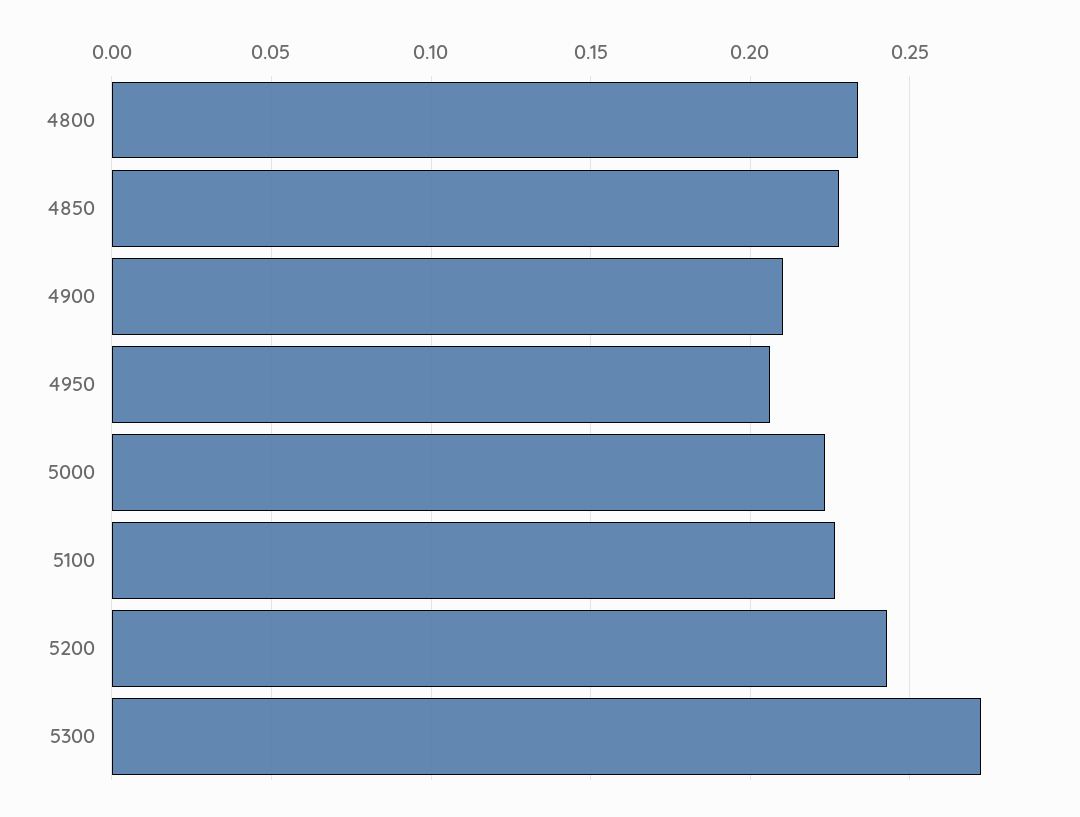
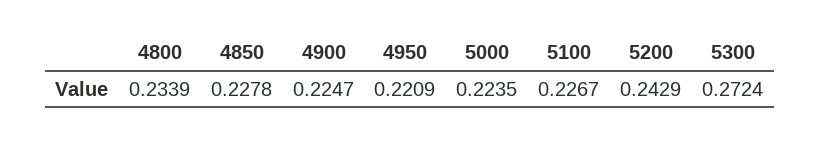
4900: 0.21 -> 0.2247
4950: 0.205 -> 0.2209

